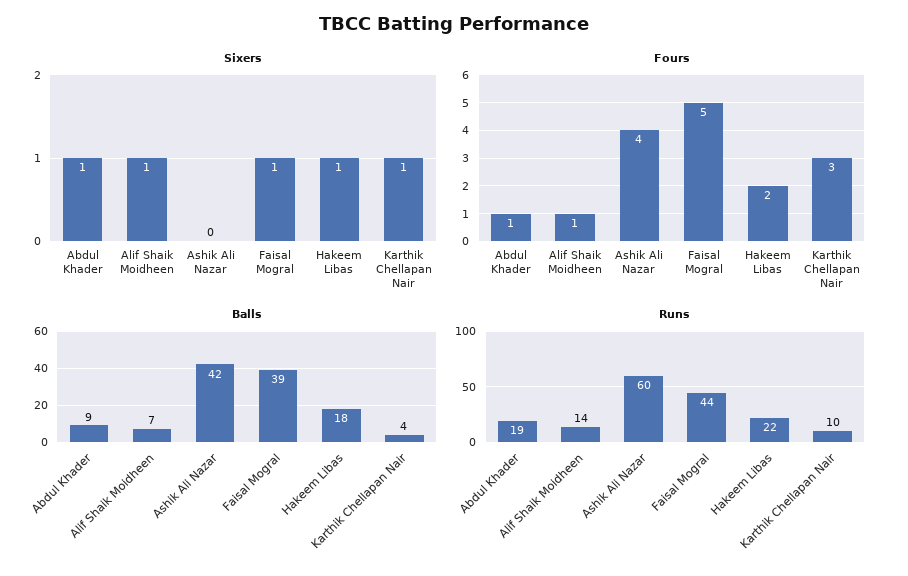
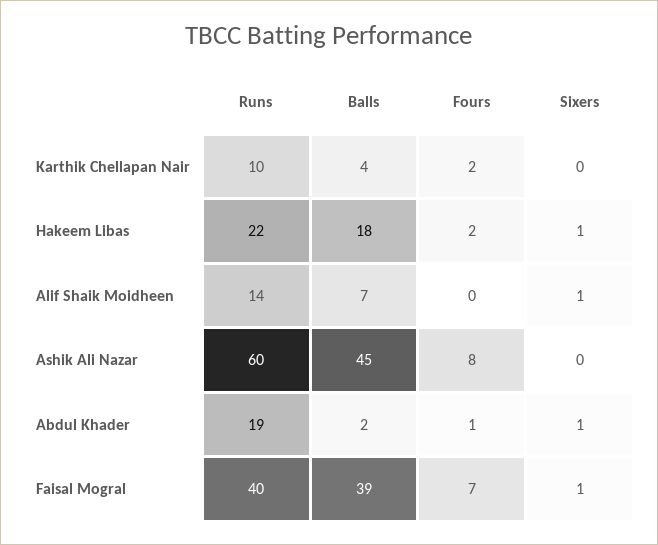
Sixers, Karthik Chellapan Nair: 1 -> 0
Fours, Alif Shaik Moidheen: 1 -> 0
Fours, Ashik Ali Nazar: 4 -> 8
Fours, Faisal Mogral: 5 -> 7
Fours, Karthik Chellapan Nair: 3 -> 2
Balls, Abdul Khader: 9 -> 2
Balls, Ashik Ali Nazar: 42 -> 45
Runs, Faisal Mogral: 44 -> 40

